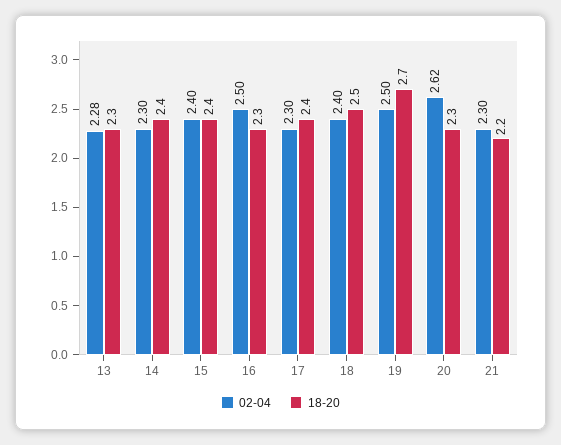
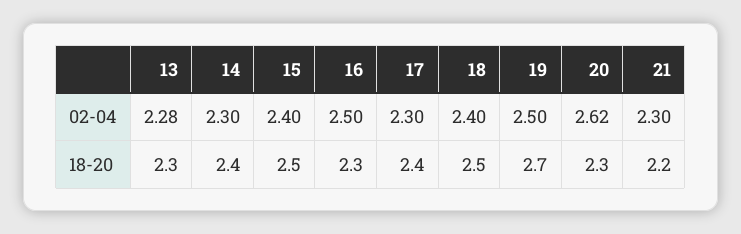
18-20, 15: 2.4 -> 2.5

